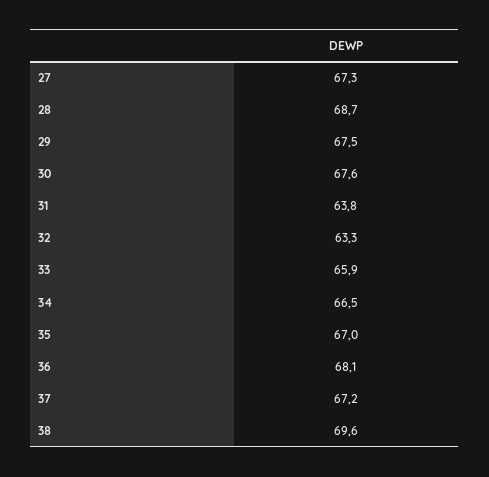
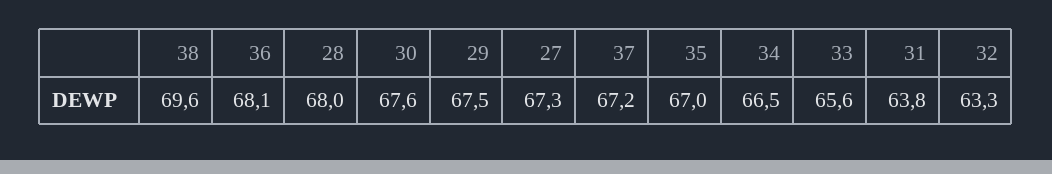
28: 68.7 -> 68
33: 65.9 -> 65.6

